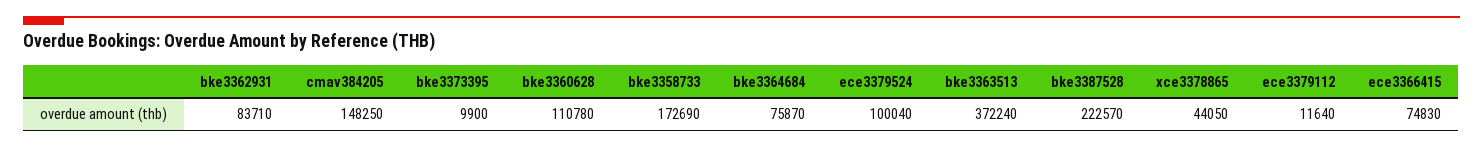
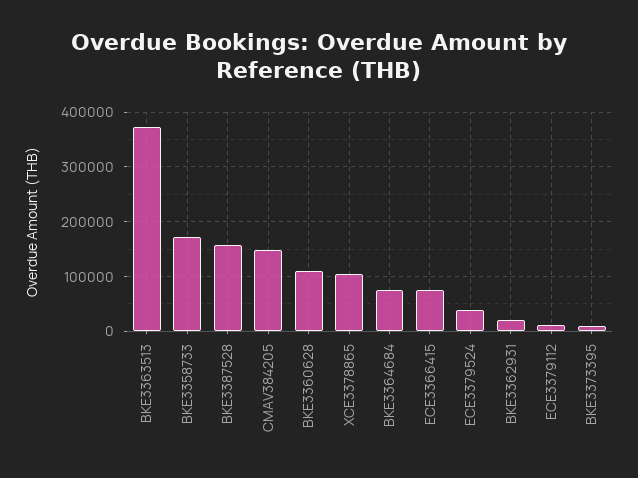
bke3362931: 83710 -> 20000
ece3379524: 100040 -> 40000
bke3387528: 222570 -> 160000
xce3378865: 44050 -> 100000

